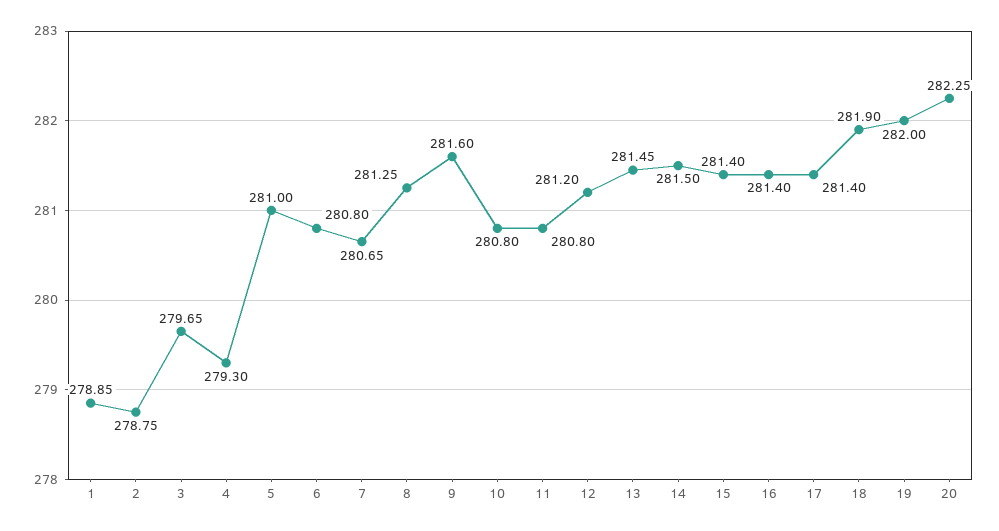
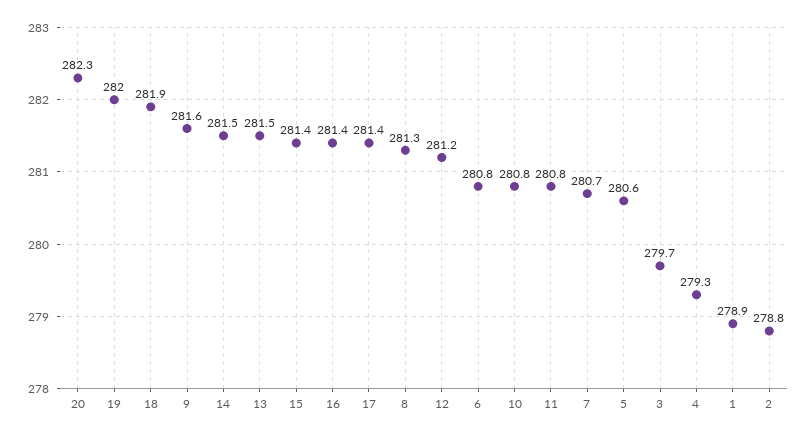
5: 281 -> 280.6

